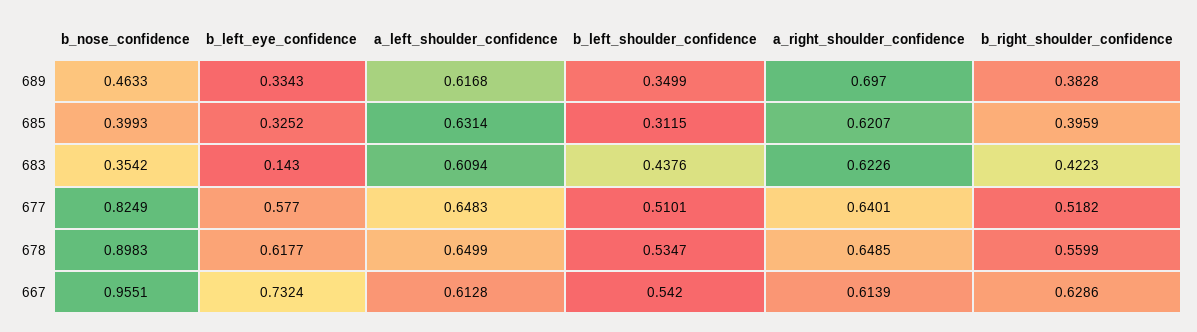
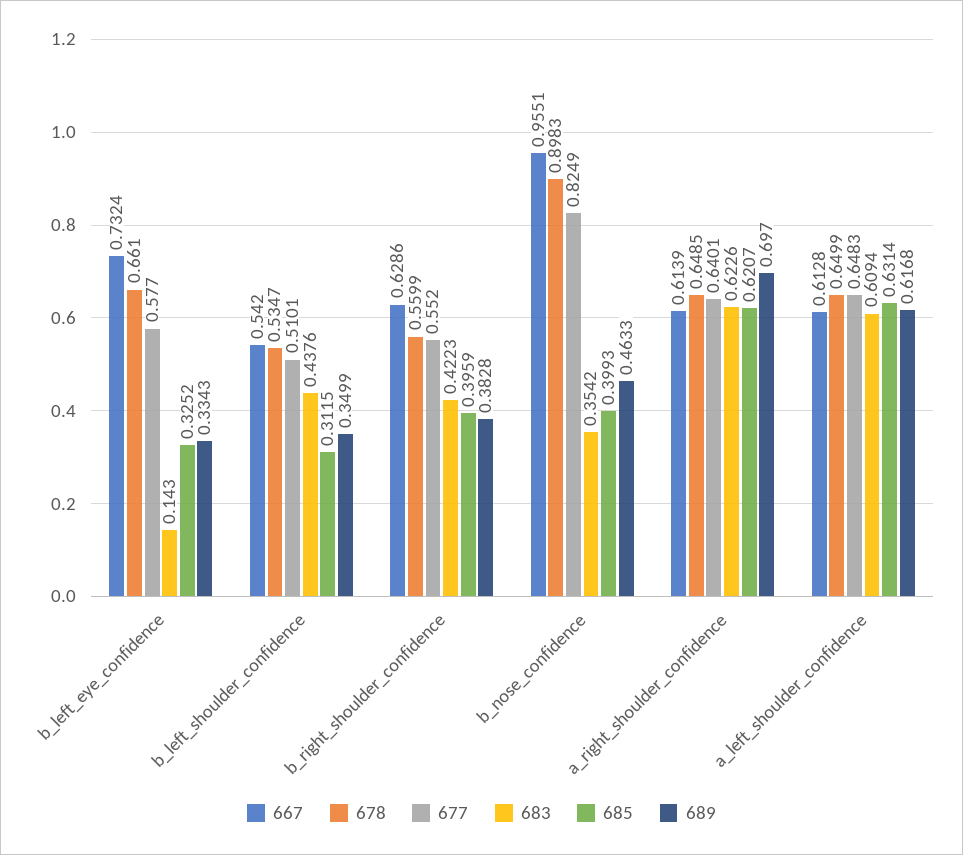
677, b_right_shoulder_confidence: 0.5182 -> 0.552
678, b_left_eye_confidence: 0.6177 -> 0.661

